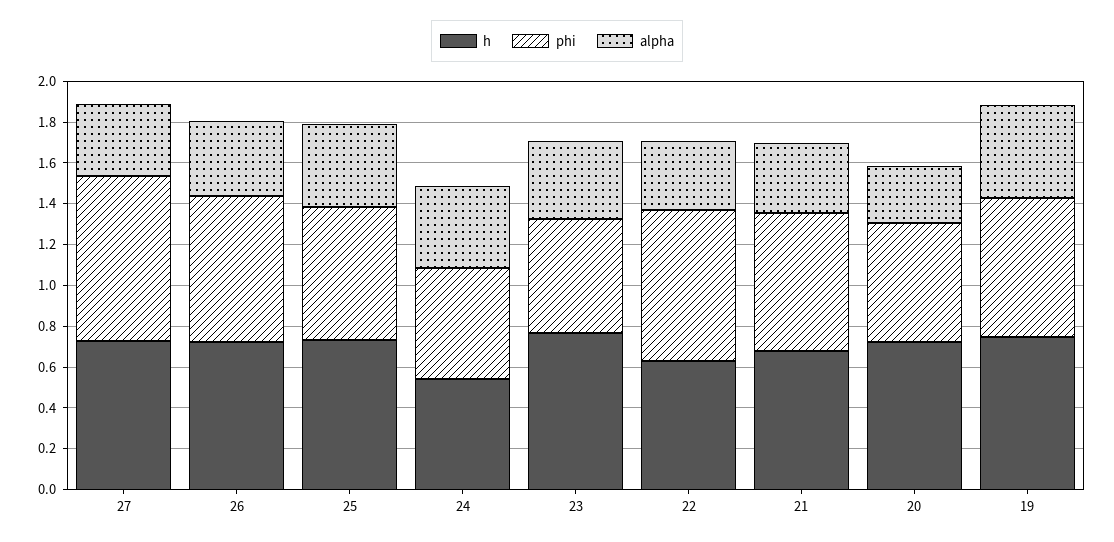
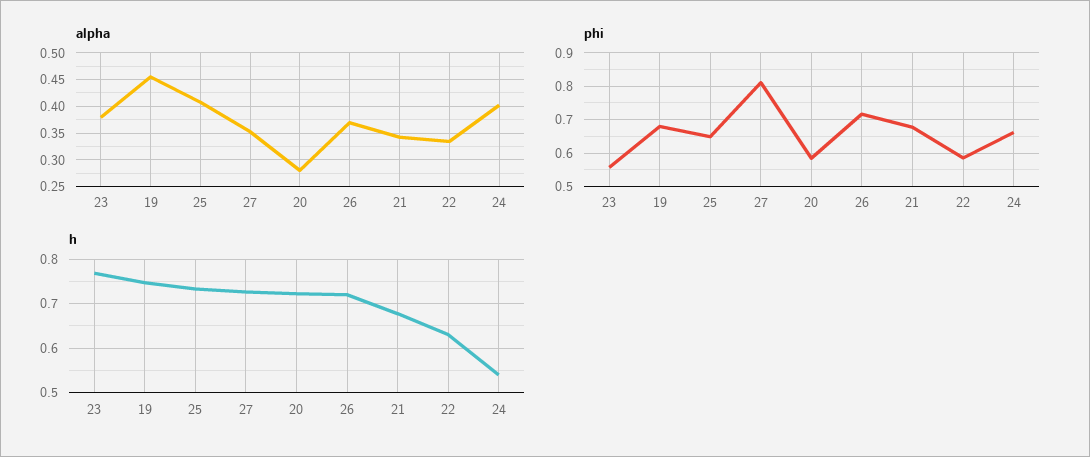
phi, 24: 0.55 -> 0.66
phi, 22: 0.75 -> 0.58

